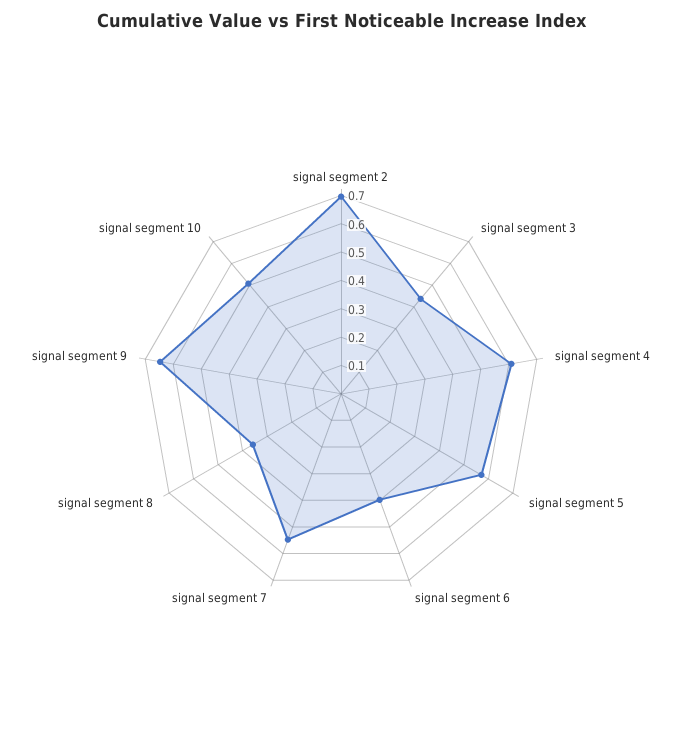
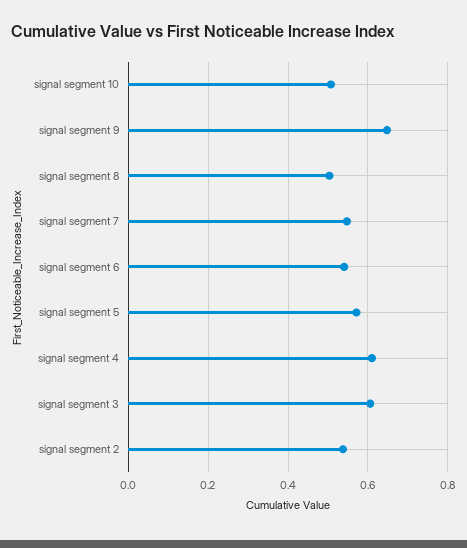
signal segment 2: 0.7 -> 0.54
signal segment 3: 0.45 -> 0.6
signal segment 6: 0.4 -> 0.54
signal segment 8: 0.35 -> 0.5

